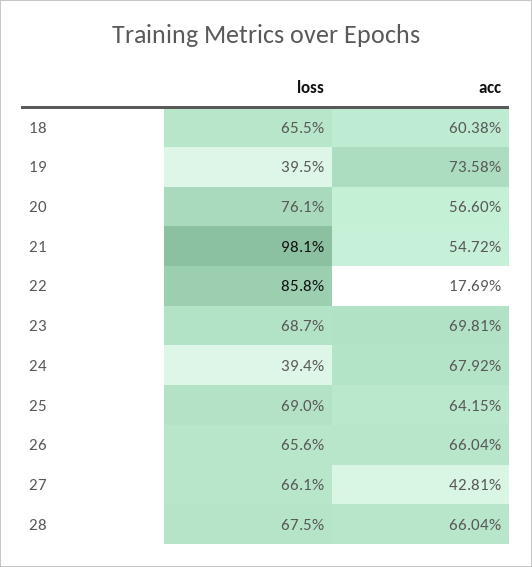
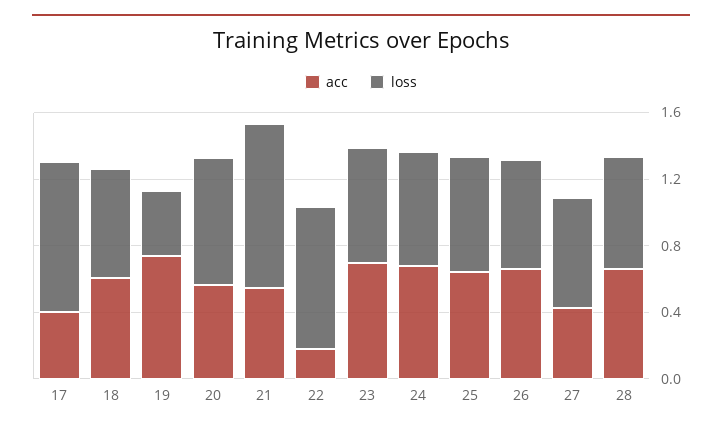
loss, 24: 0.394 -> 0.7
acc, 17: none -> 0.4
loss, 17: none -> 0.9

